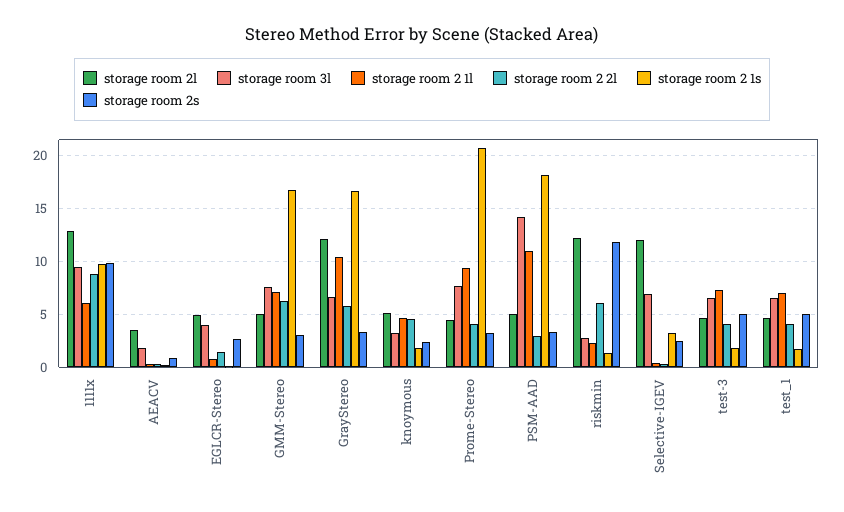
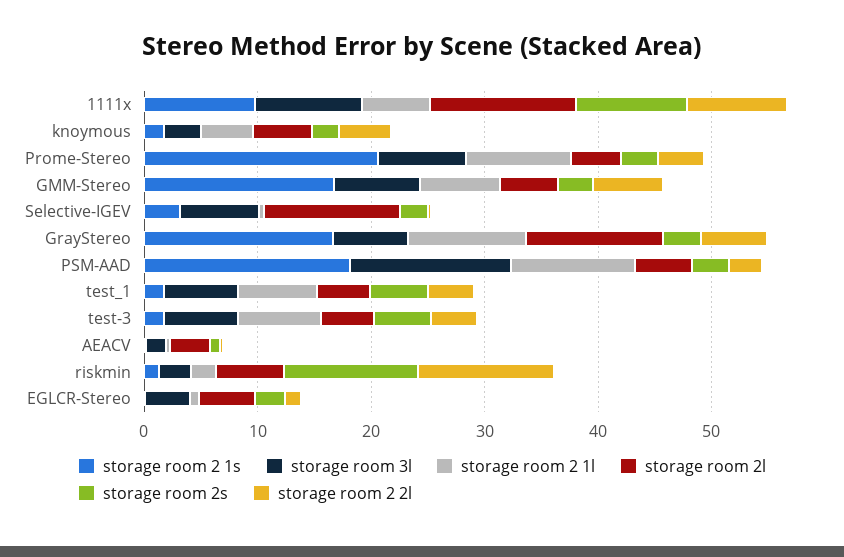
storage room 2l, riskmin: 12 -> 6
storage room 2 2l, riskmin: 6 -> 12

